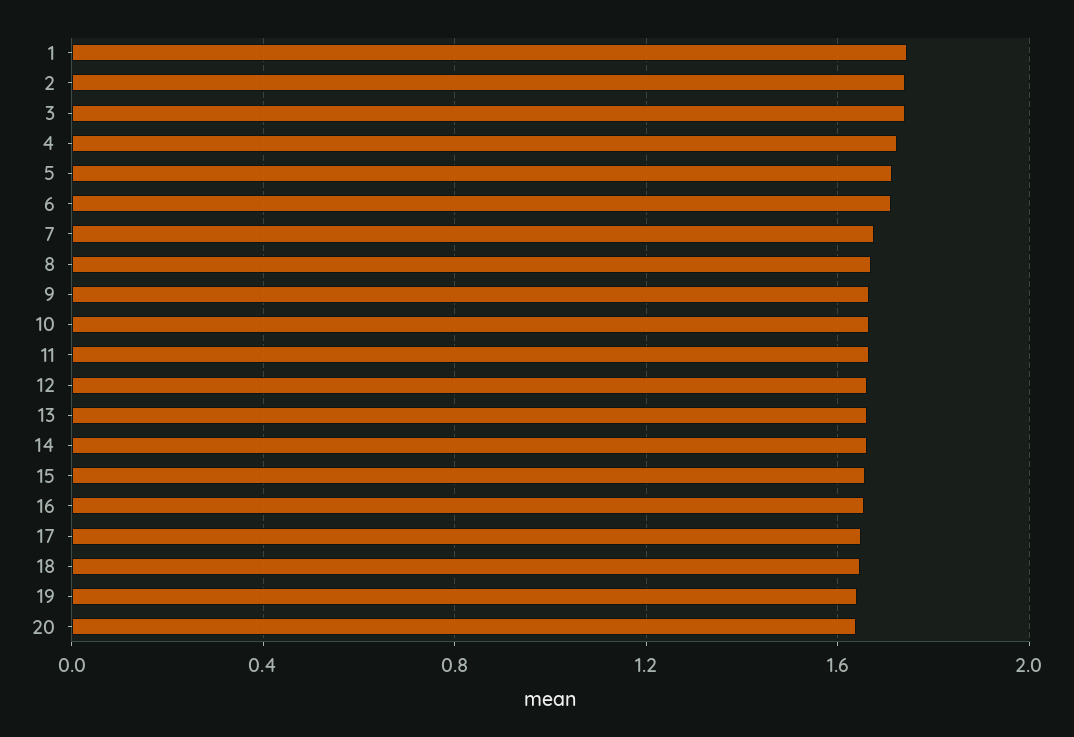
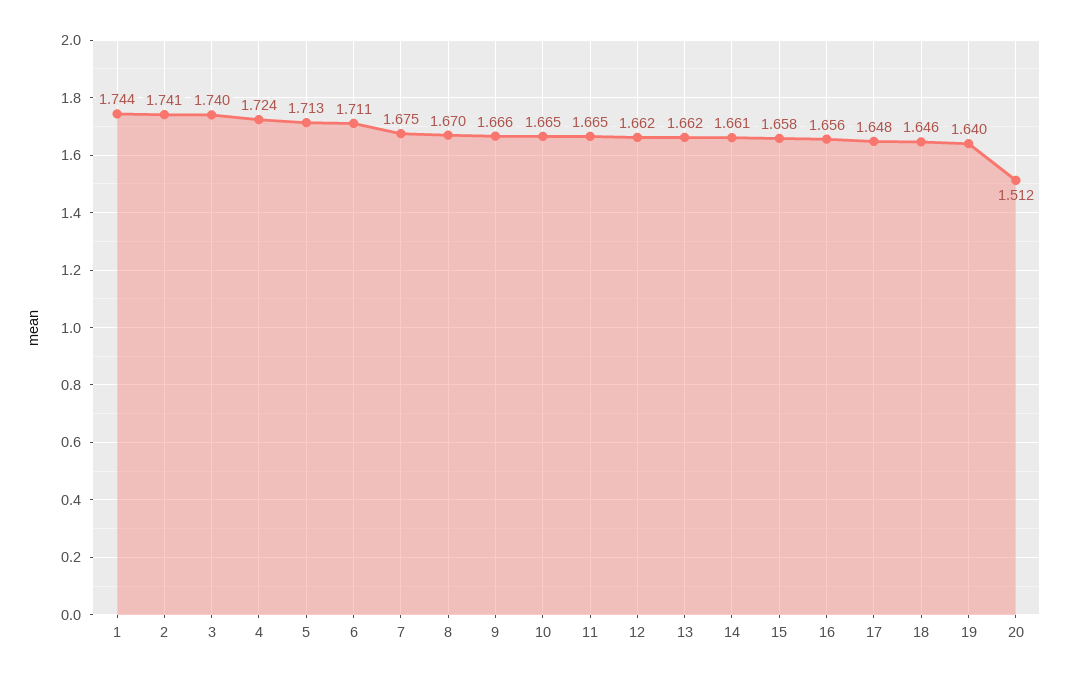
20: 1.65 -> 1.512

